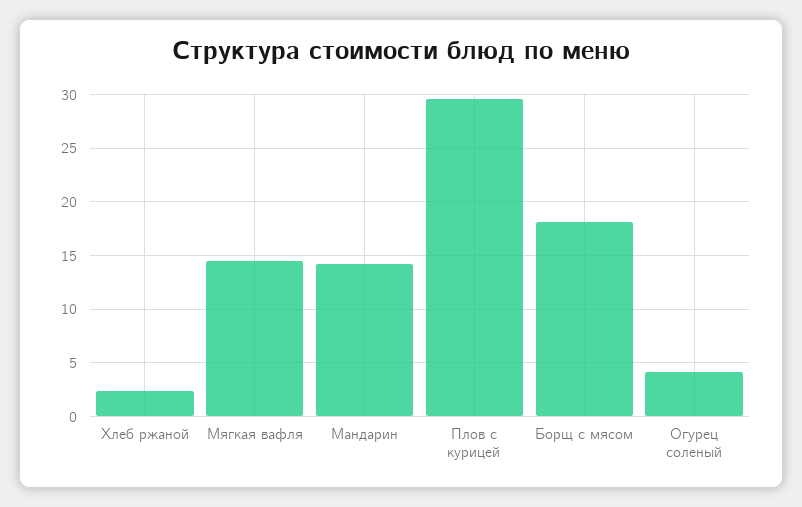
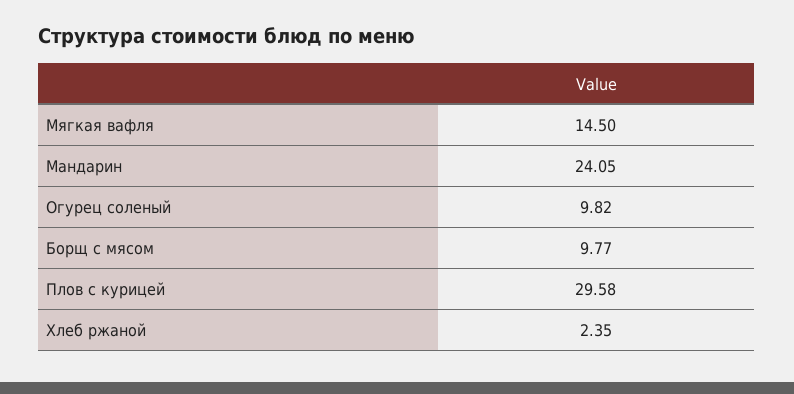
Мандарин: 14 -> 24.05
Борщ с мясом: 18 -> 9.77
Огурец соленый: 4 -> 9.82

